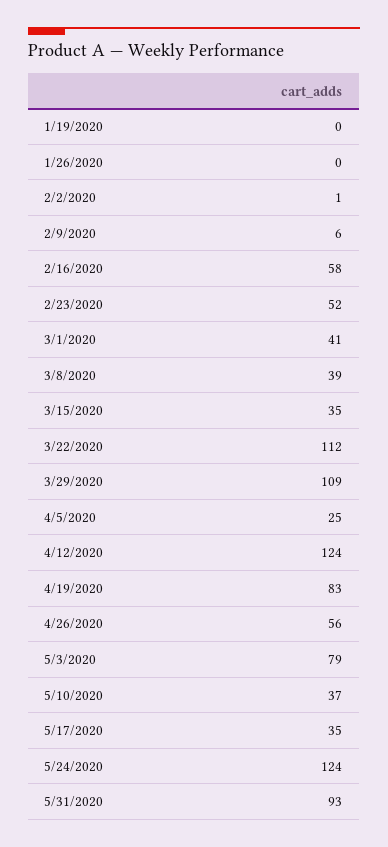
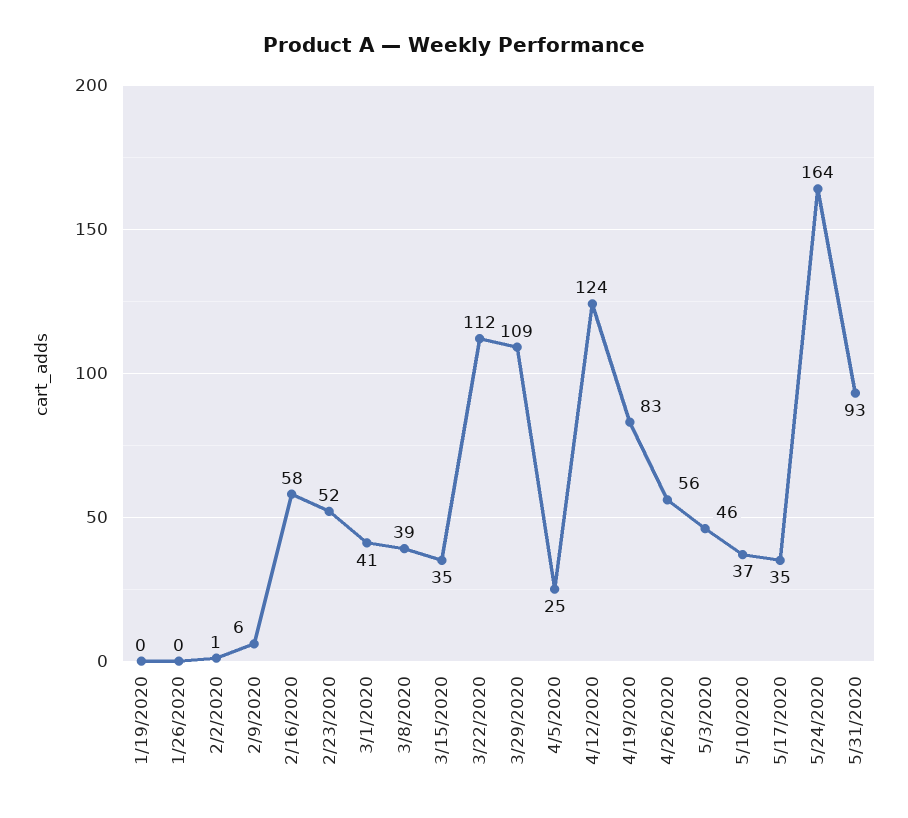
5/3/2020: 79 -> 46
5/24/2020: 124 -> 164

